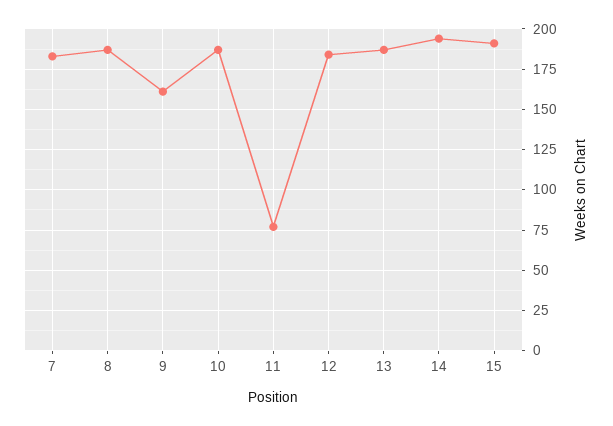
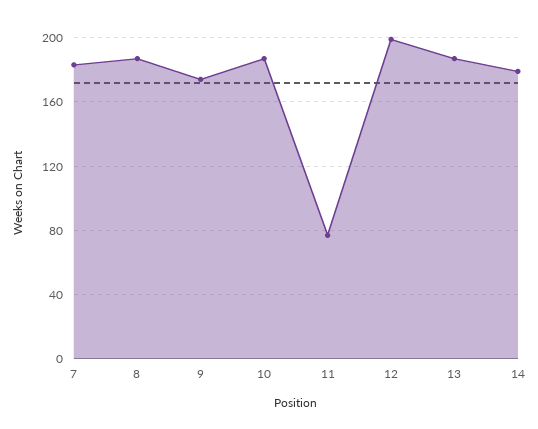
9: 160 -> 175
12: 185 -> 200
14: 195 -> 180
15: 190 -> none

